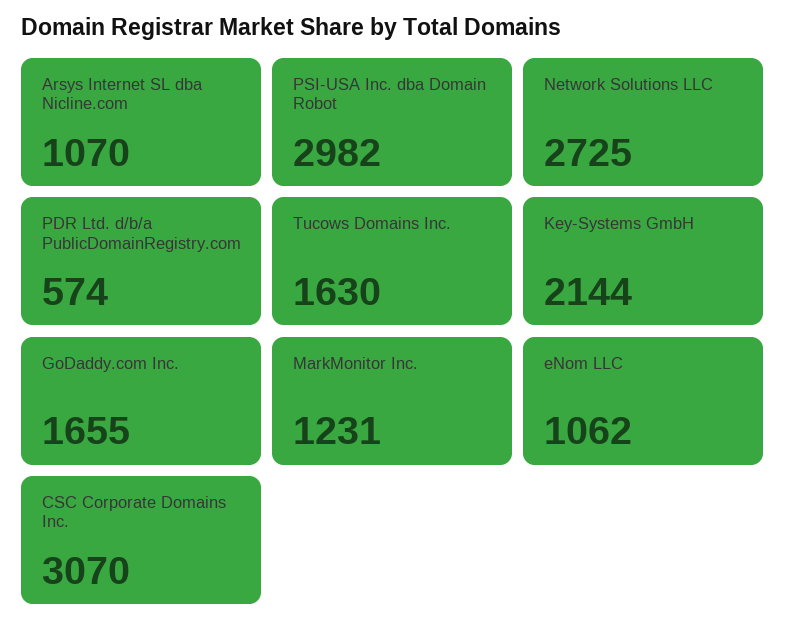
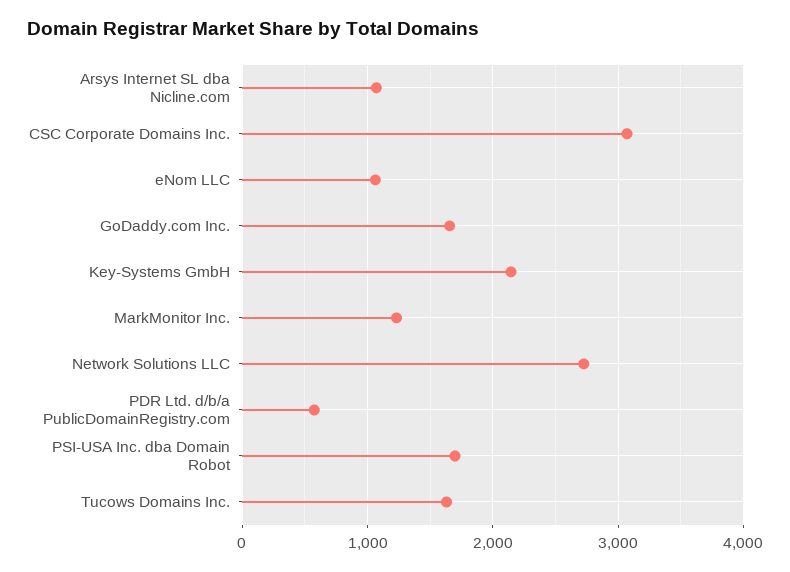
PSI-USA Inc. dba Domain Robot: 2982 -> 1700

